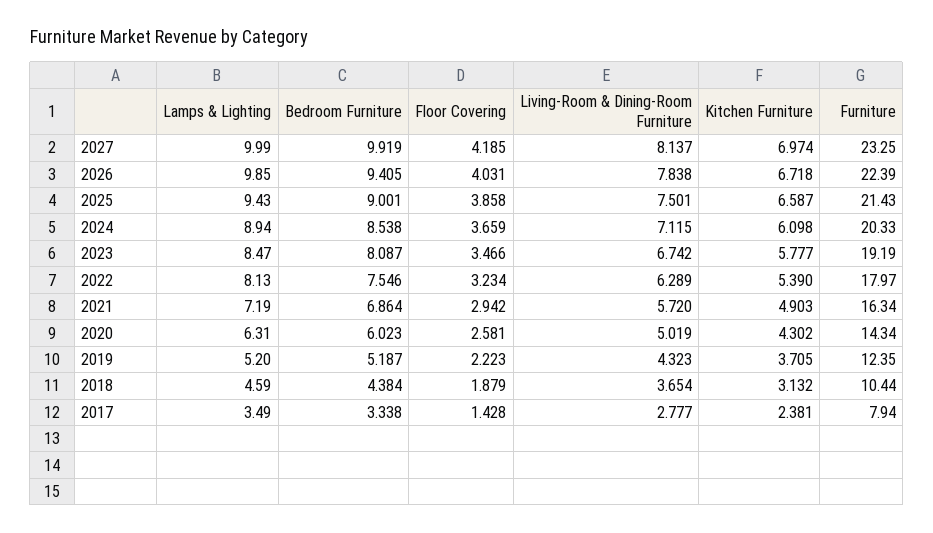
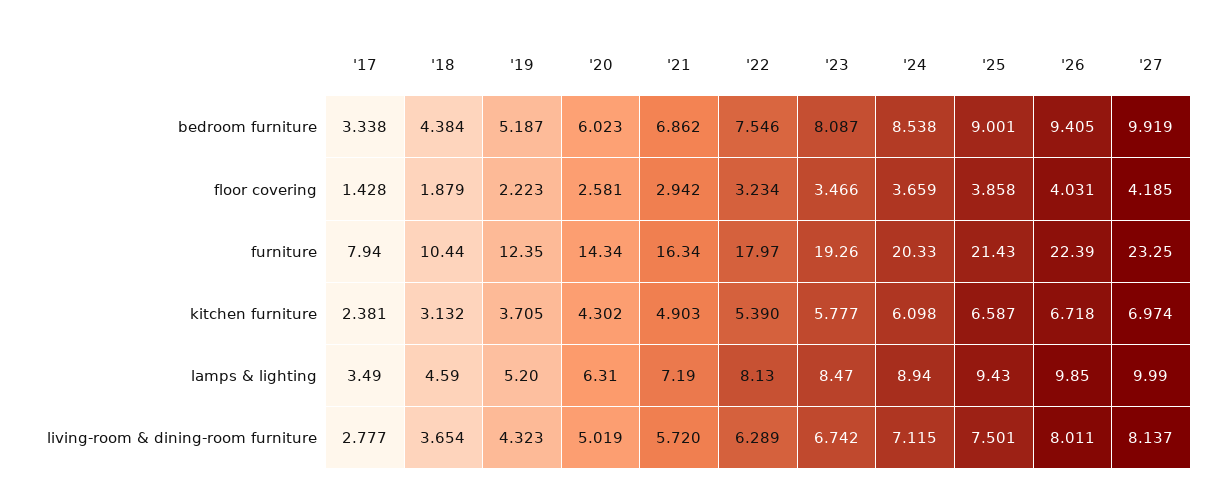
Living-Room & Dining-Room Furniture, 2026: 7.838 -> 8.011
Furniture, 2023: 19.19 -> 19.26
Bedroom Furniture, 2021: 6.864 -> 6.862

